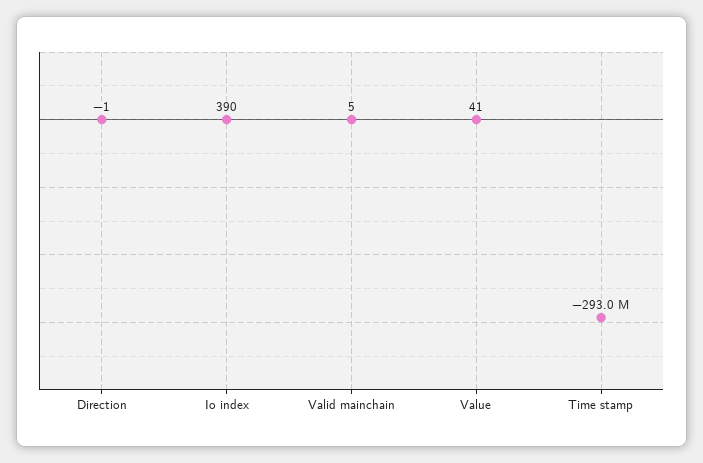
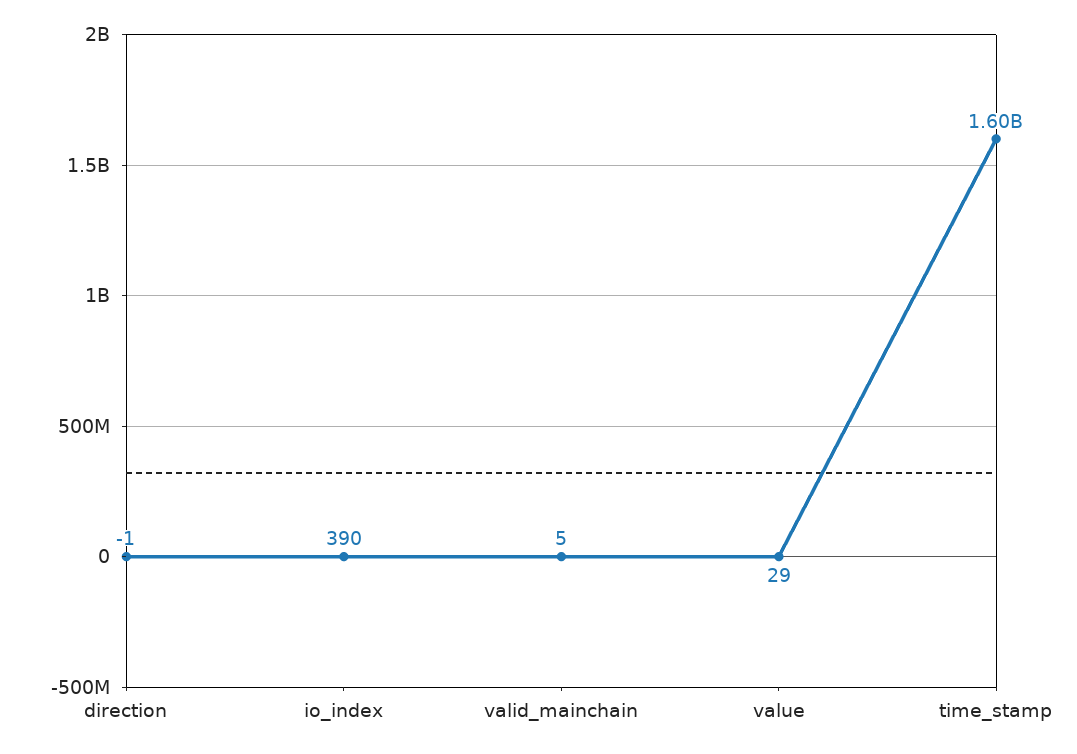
Value: 41 -> 29
Time stamp: -293000000 -> 1600000000

